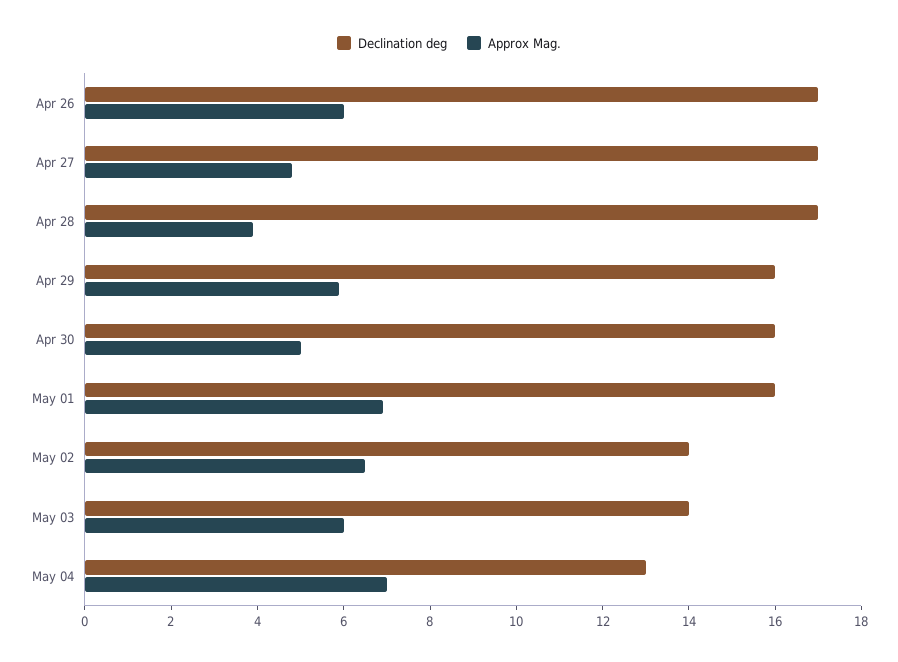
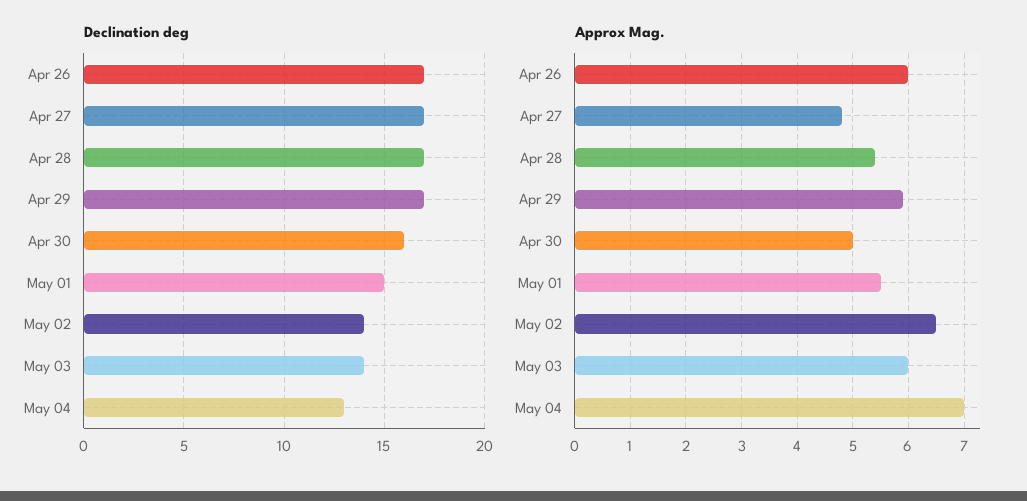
Approx Mag., Apr 28: 4 -> 5.5
Declination deg, Apr 29: 16 -> 17
Declination deg, May 01: 16 -> 15
Approx Mag., May 01: 7 -> 5.5

